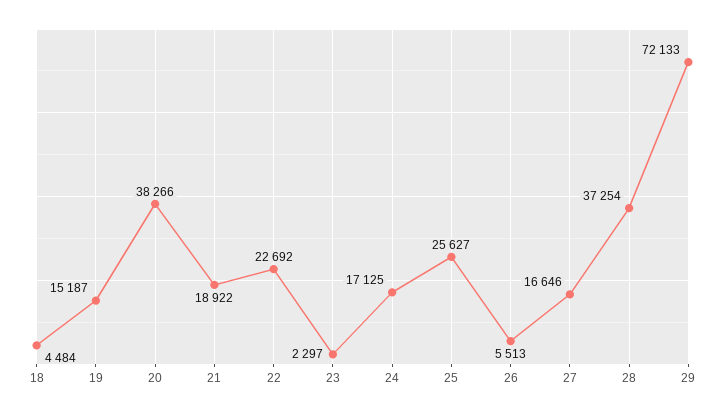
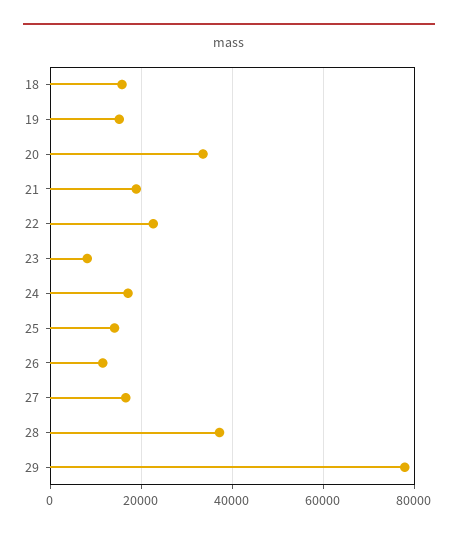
18: 4484 -> 16000
20: 38266 -> 34000
23: 2297 -> 8000
25: 25627 -> 14000
26: 5513 -> 12000
29: 72133 -> 78000

